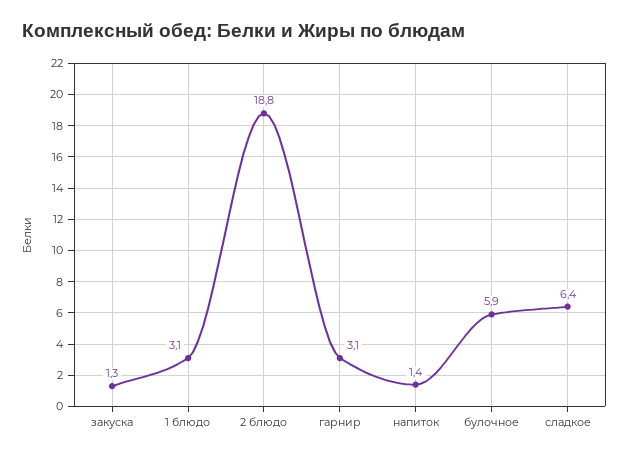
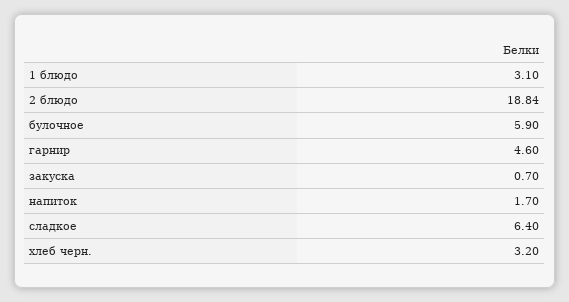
закуска: 1.3 -> 0.7
гарнир: 3.1 -> 4.6
напиток: 1.4 -> 1.7
хлеб черн.: none -> 3.2

